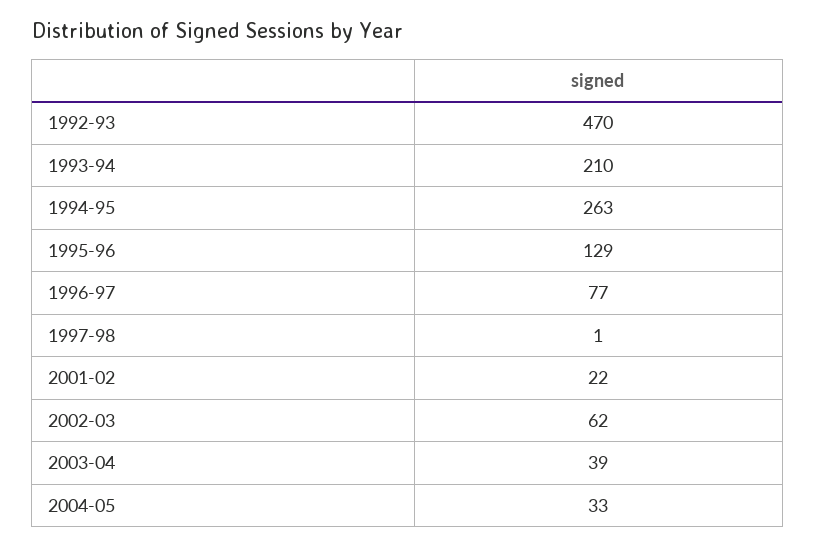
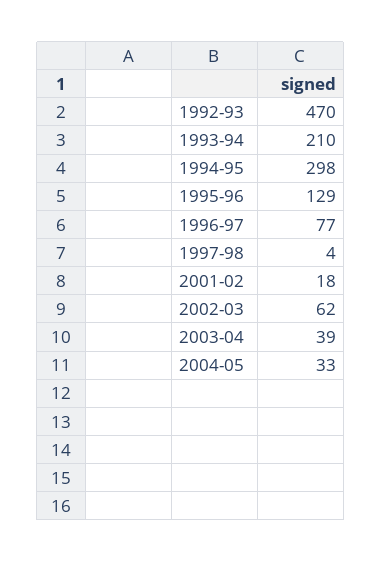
1994-95: 263 -> 298
1997-98: 1 -> 4
2001-02: 22 -> 18

